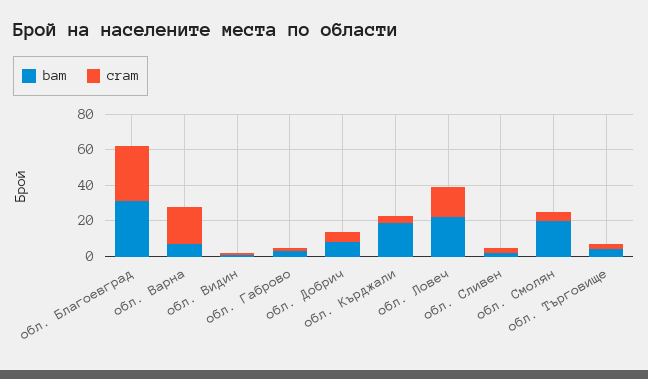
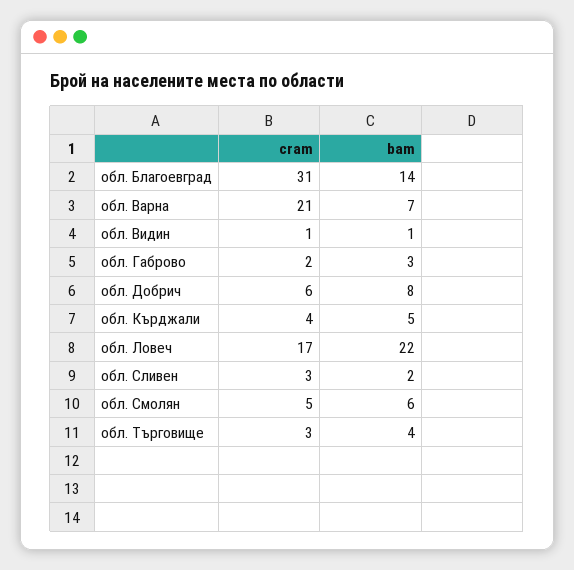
bam, обл. Благоевград: 30 -> 14
bam, обл. Кърджали: 20 -> 5
bam, обл. Смолян: 20 -> 6

